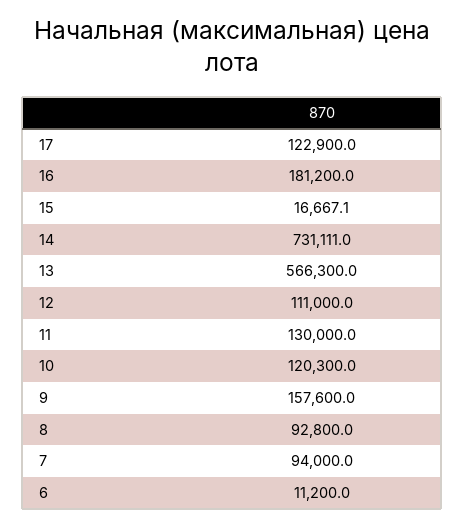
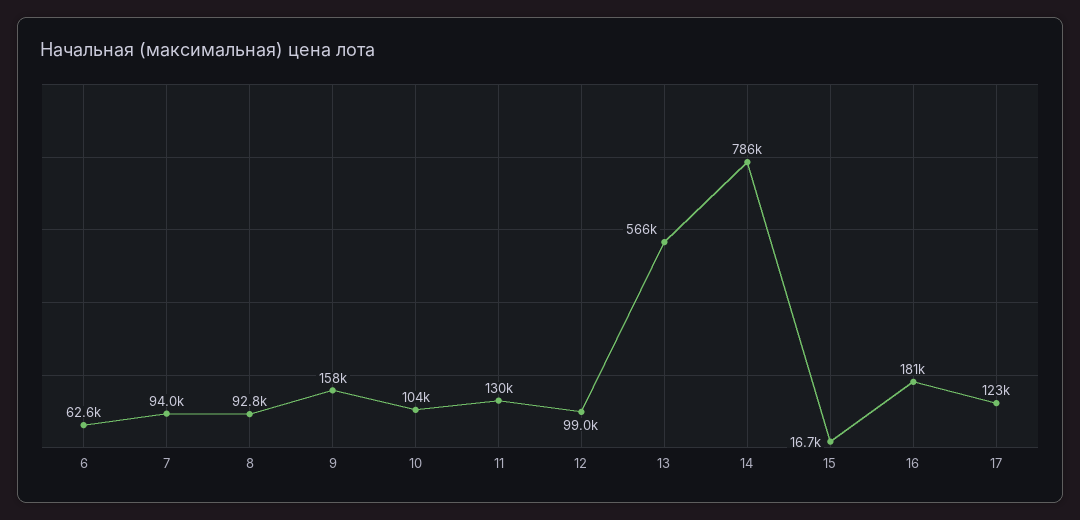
14: 731111 -> 786000
12: 111000 -> 99000
10: 120300 -> 104000
6: 11200 -> 62600

